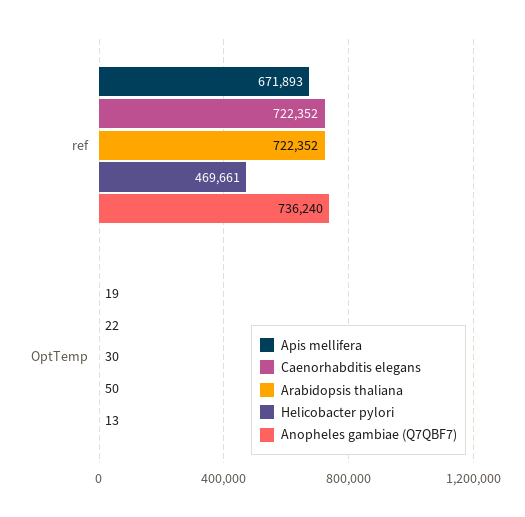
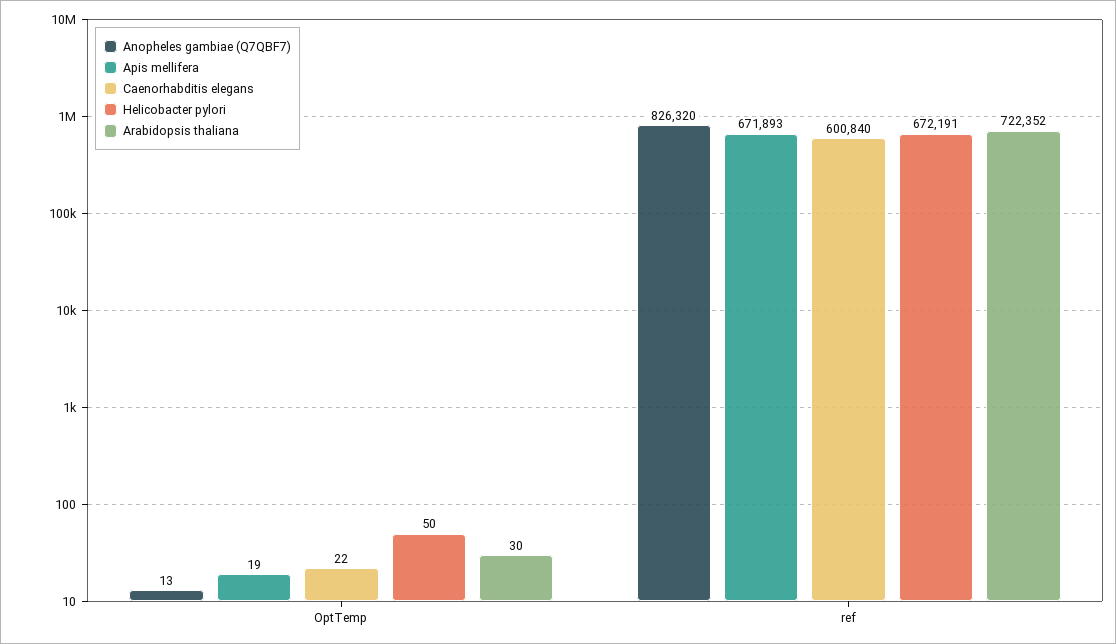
Caenorhabditis elegans, ref: 722352 -> 600840
Helicobacter pylori, ref: 469661 -> 672191
Anopheles gambiae (Q7QBF7), ref: 736240 -> 826320

